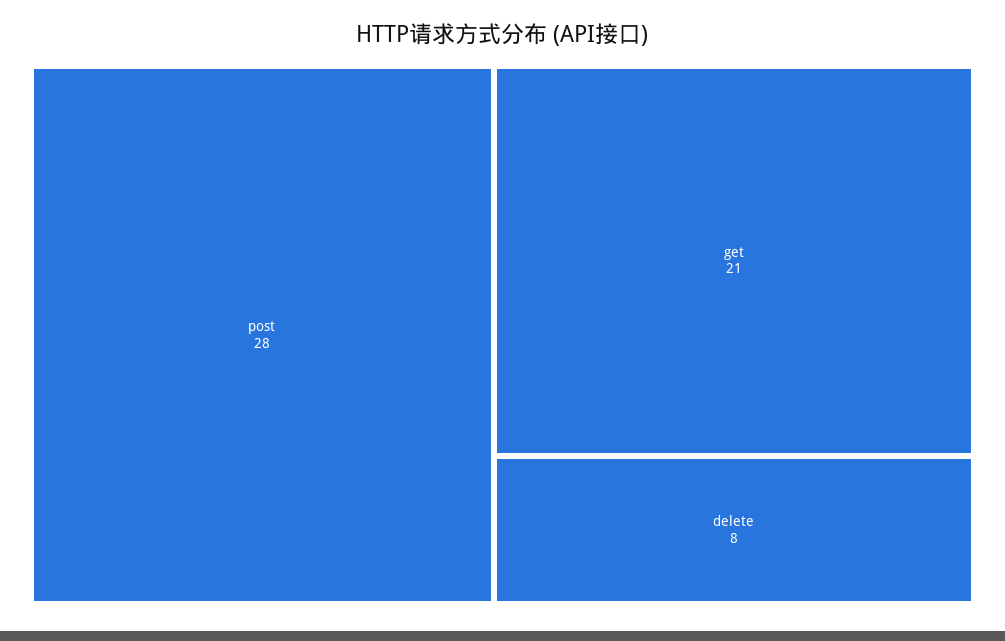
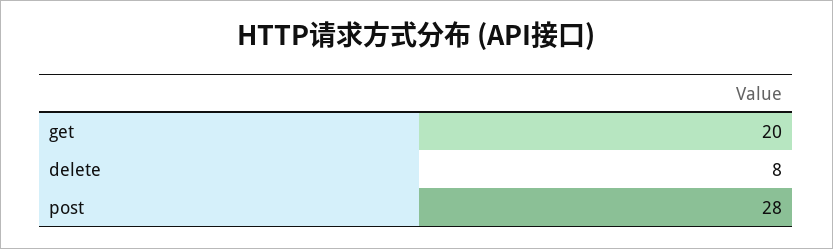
get: 21 -> 20

